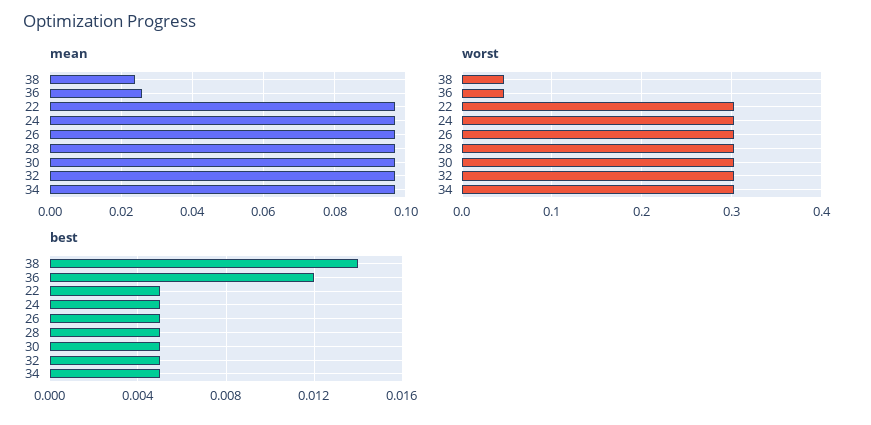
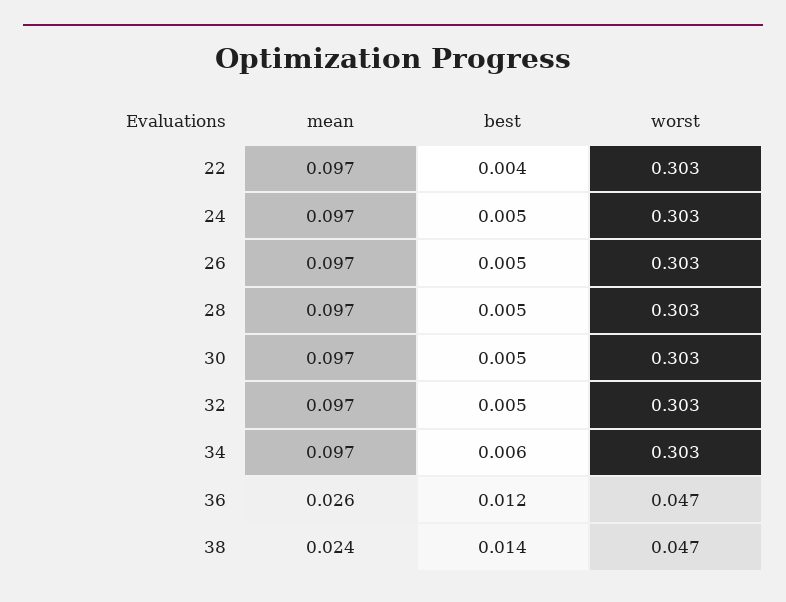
best, 22: 0.005 -> 0.004
best, 34: 0.005 -> 0.006

